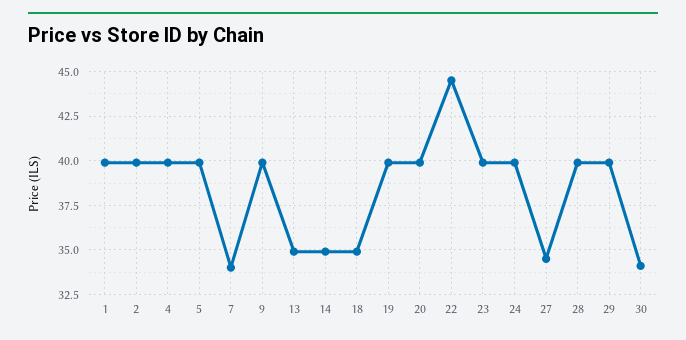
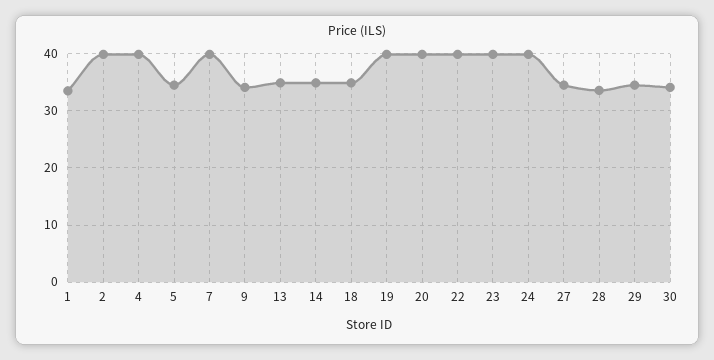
1: 40 -> 34
5: 40 -> 34
7: 34 -> 40
9: 40 -> 34
22: 44.5 -> 40
28: 40 -> 34
29: 40 -> 34

